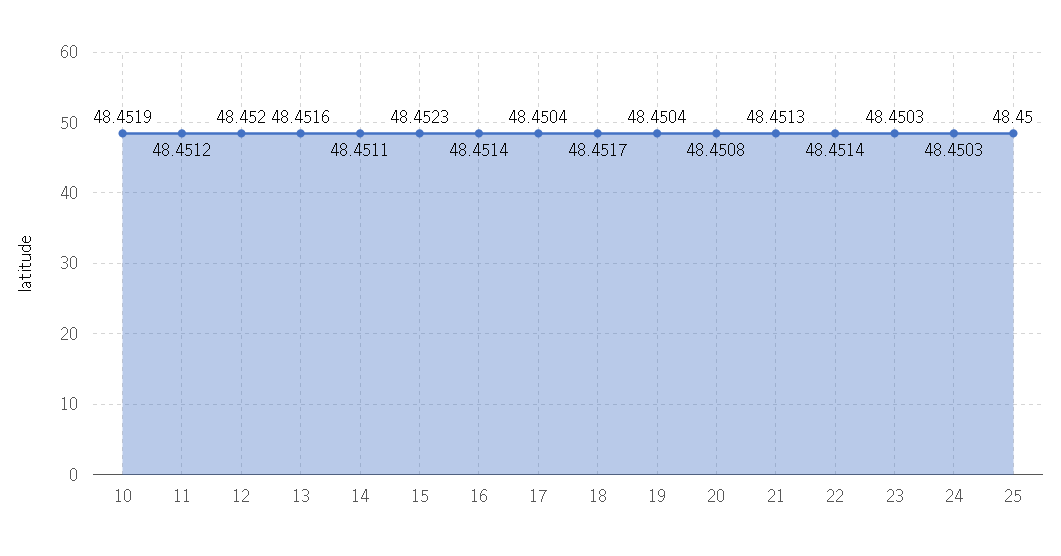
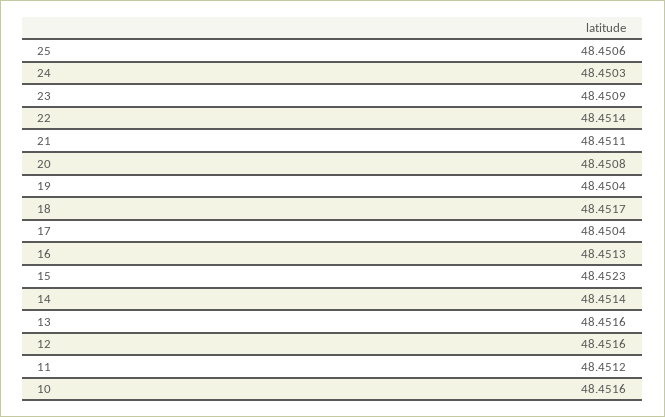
10: 48.4519 -> 48.4516
12: 48.452 -> 48.4516
14: 48.4511 -> 48.4514
16: 48.4514 -> 48.4513
21: 48.4513 -> 48.4511
23: 48.4503 -> 48.4509
25: 48.45 -> 48.4506

